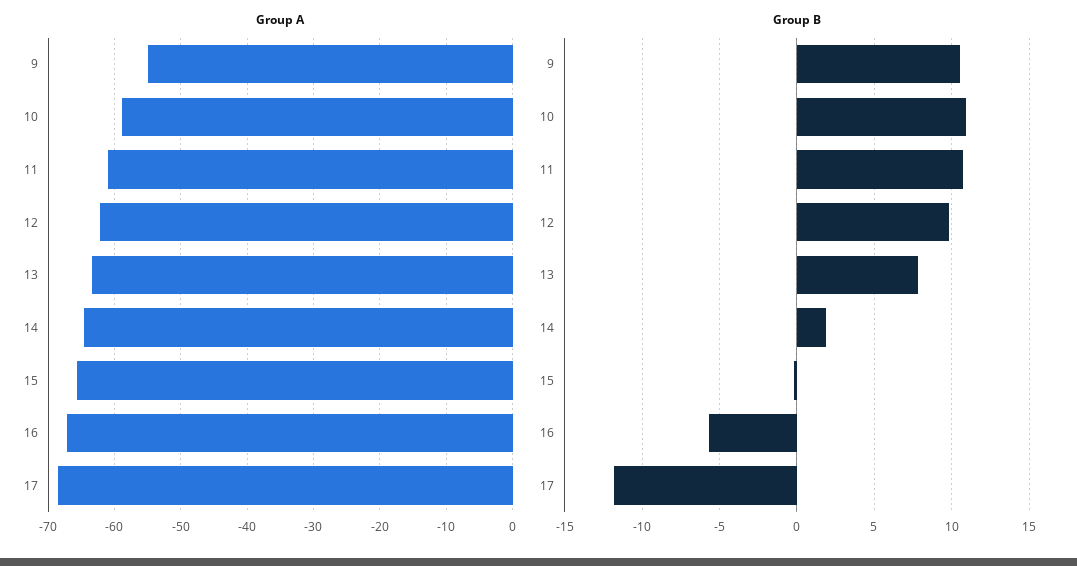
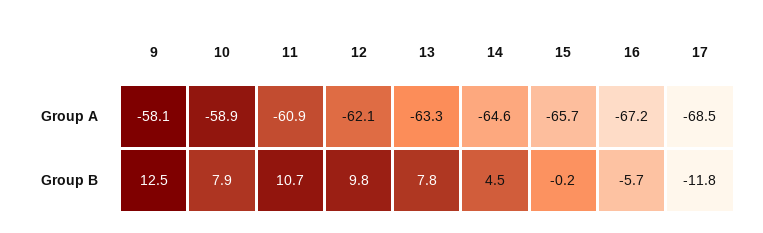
Group A, 9: -55 -> -58.1
Group B, 9: 10.5 -> 12.5
Group B, 10: 11 -> 7.9
Group B, 14: 2 -> 4.5

